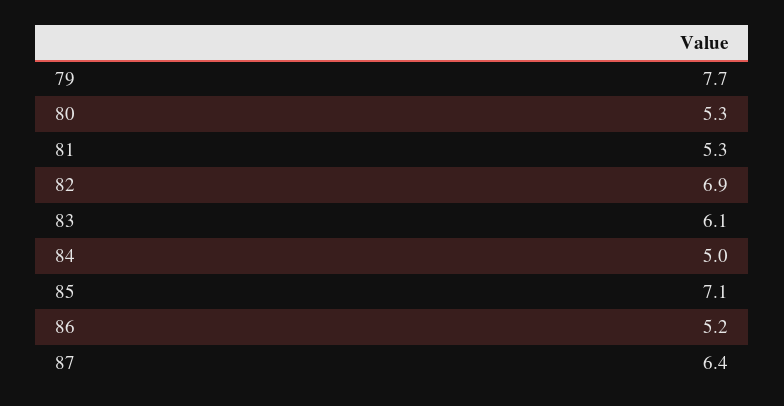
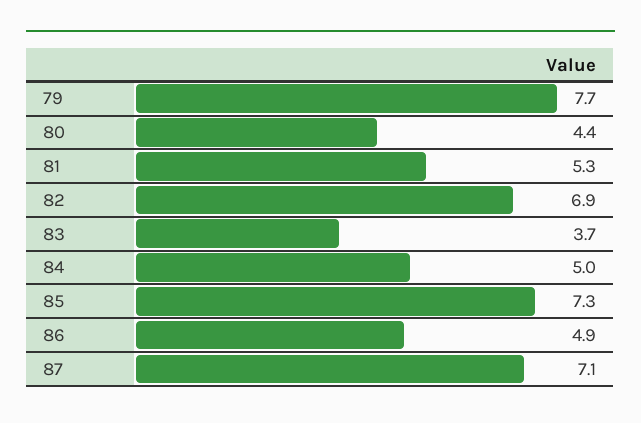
80: 5.3 -> 4.4
83: 6.1 -> 3.7
85: 7.1 -> 7.3
86: 5.2 -> 4.9
87: 6.4 -> 7.1

